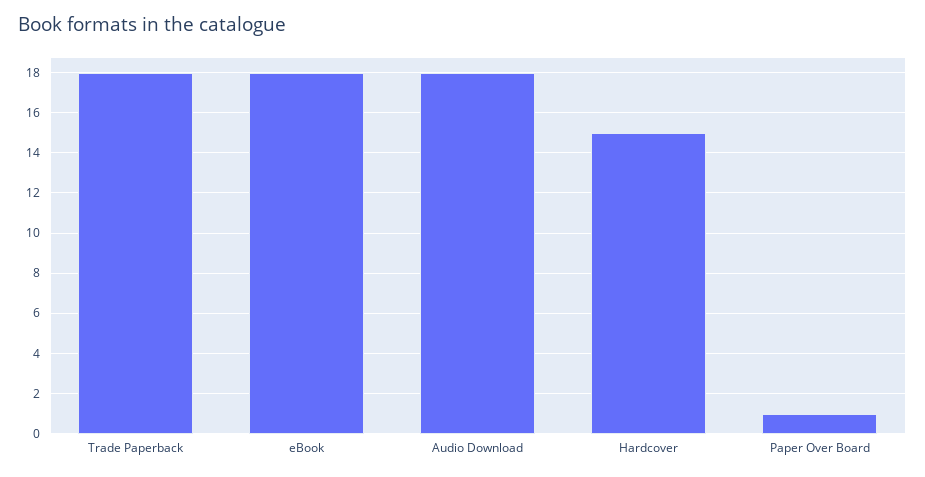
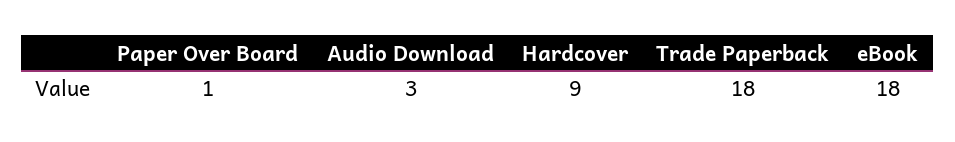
Audio Download: 18 -> 3
Hardcover: 15 -> 9

